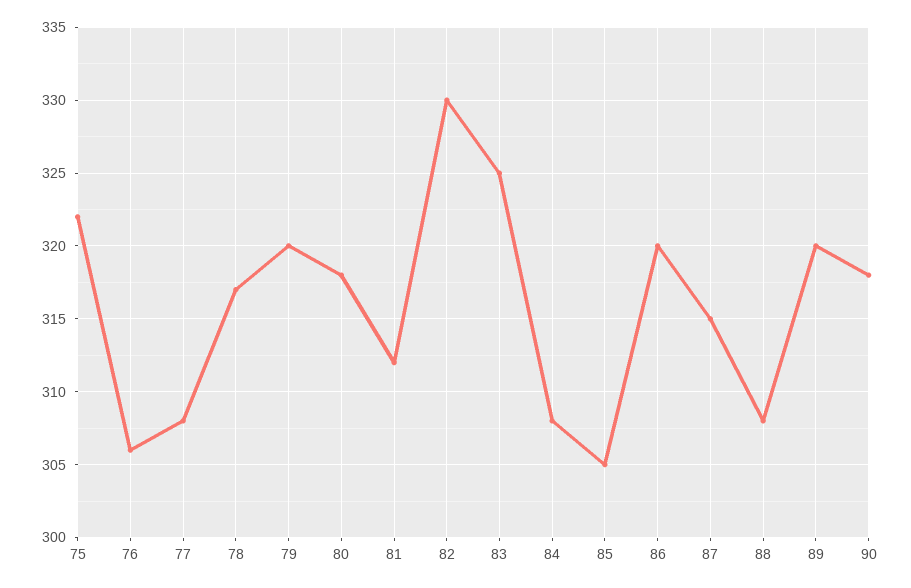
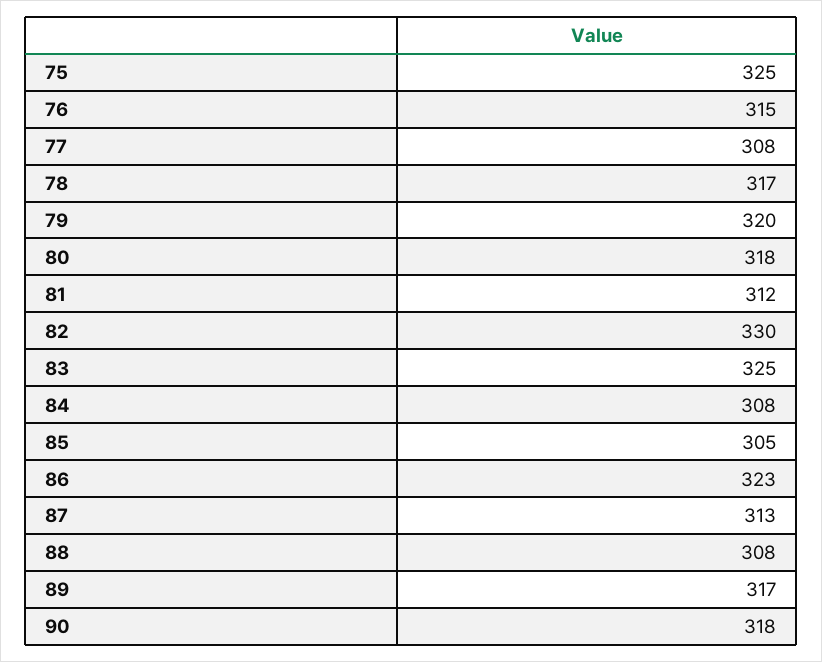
75: 322 -> 325
76: 306 -> 315
86: 320 -> 323
87: 315 -> 313
89: 320 -> 317

